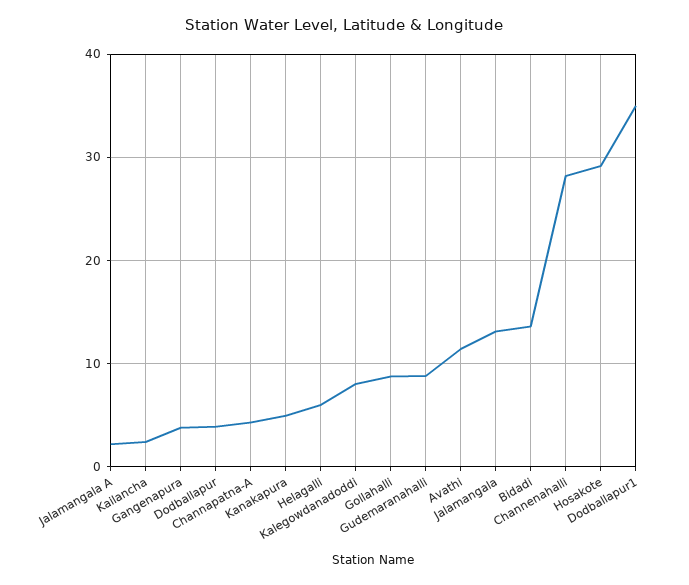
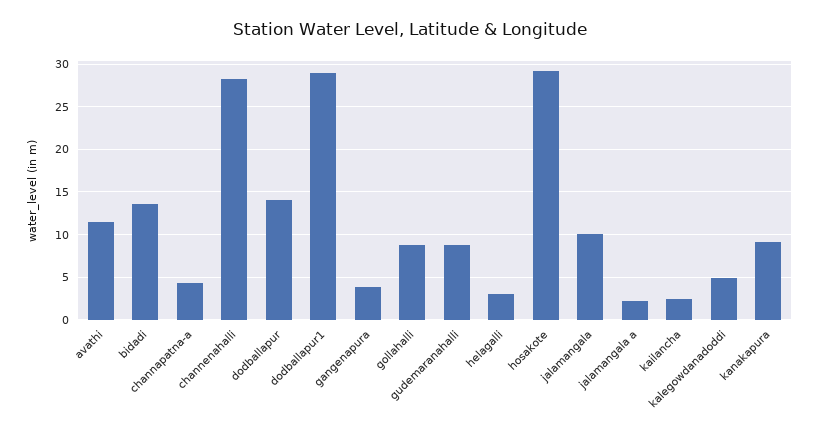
Dodballapur: 4 -> 14
Kanakapura: 5 -> 9
Helagalli: 6 -> 3
Kalegowdanadoddi: 8 -> 5
Jalamangala: 13 -> 10
Dodballapur1: 35 -> 29

